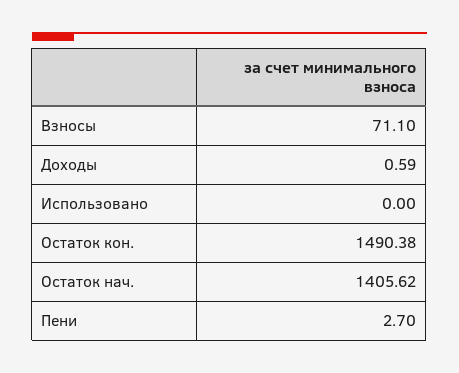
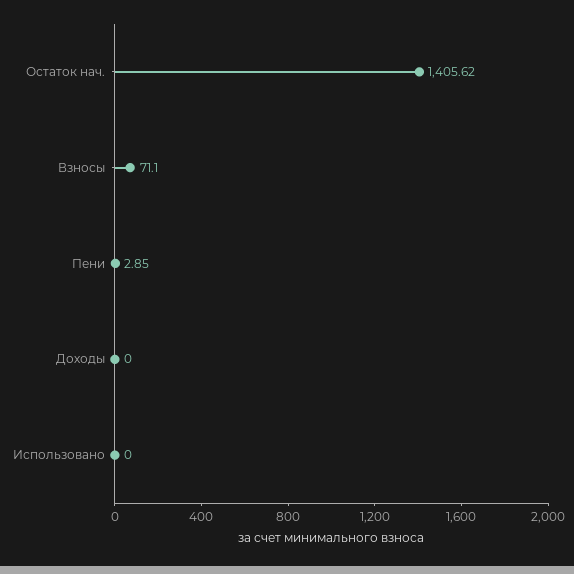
Доходы: 0.59 -> 0
Остаток кон.: 1490.38 -> none
Пени: 2.7 -> 2.85

